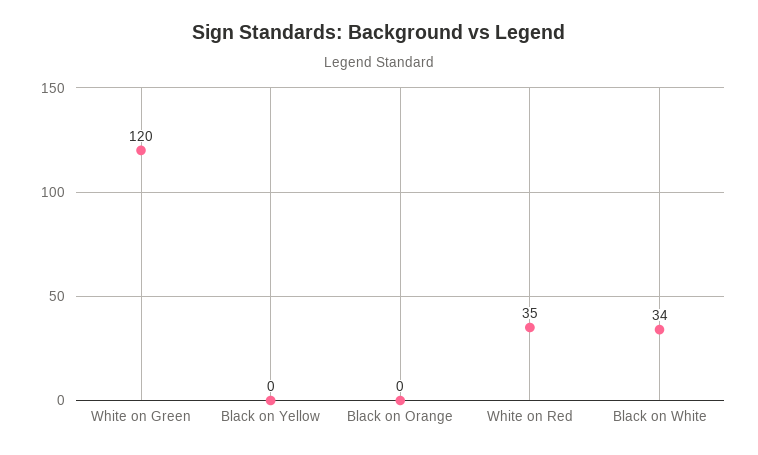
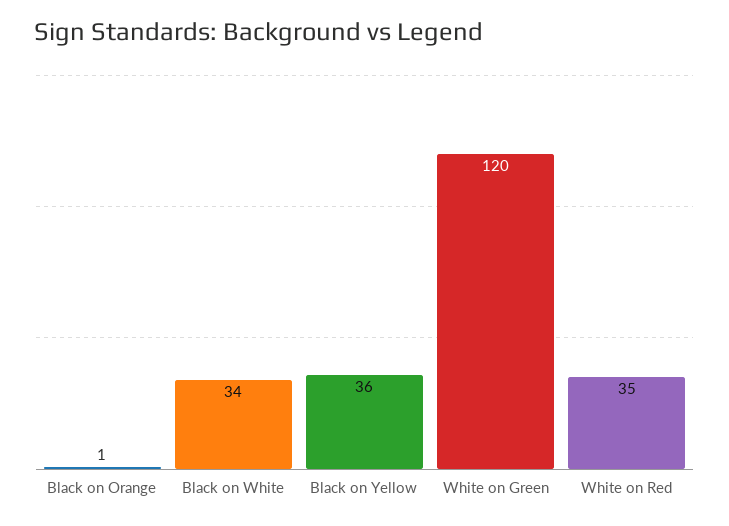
Black on Yellow: 0 -> 36
Black on Orange: 0 -> 1

